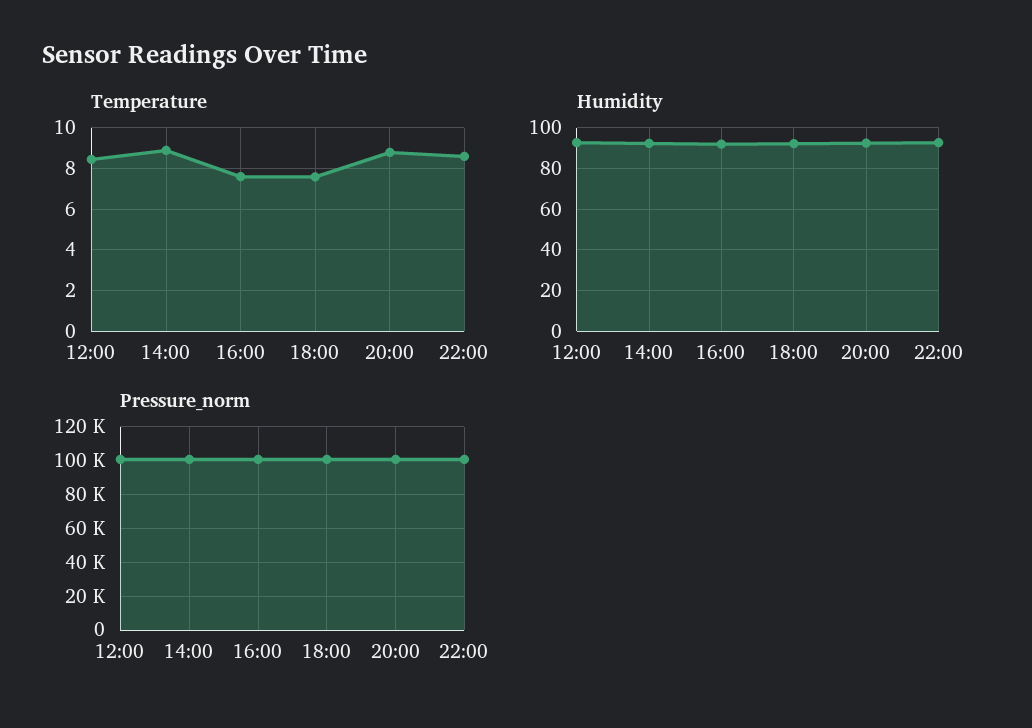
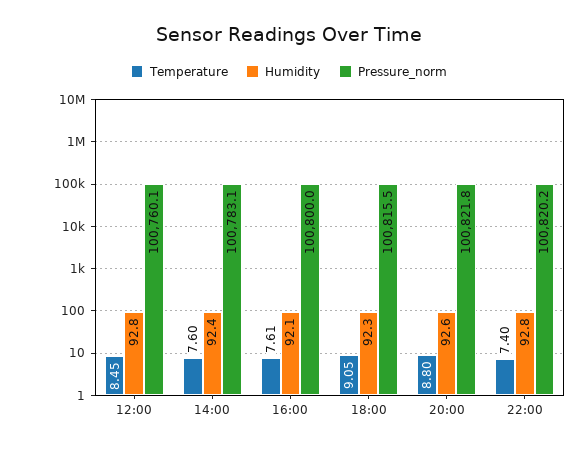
Temperature, 14:00: 9 -> 7.6
Temperature, 18:00: 7.5 -> 9.05
Temperature, 22:00: 8.5 -> 7.4

